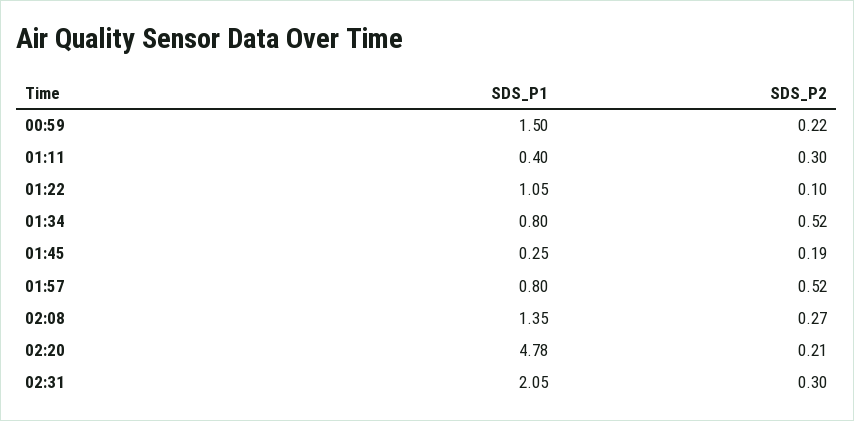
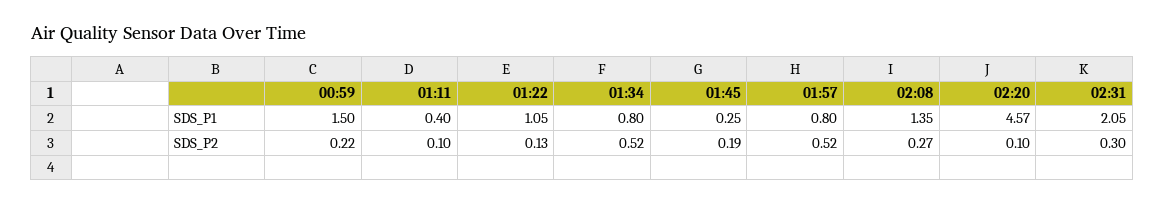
SDS_P2, 01:11: 0.3 -> 0.1
SDS_P2, 01:22: 0.1 -> 0.13
SDS_P1, 02:20: 4.78 -> 4.57
SDS_P2, 02:20: 0.21 -> 0.1

